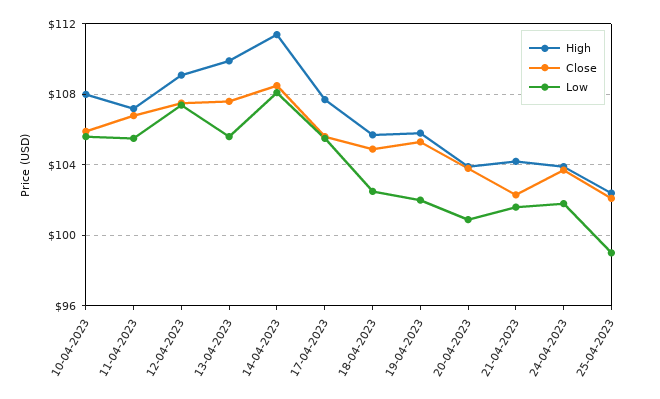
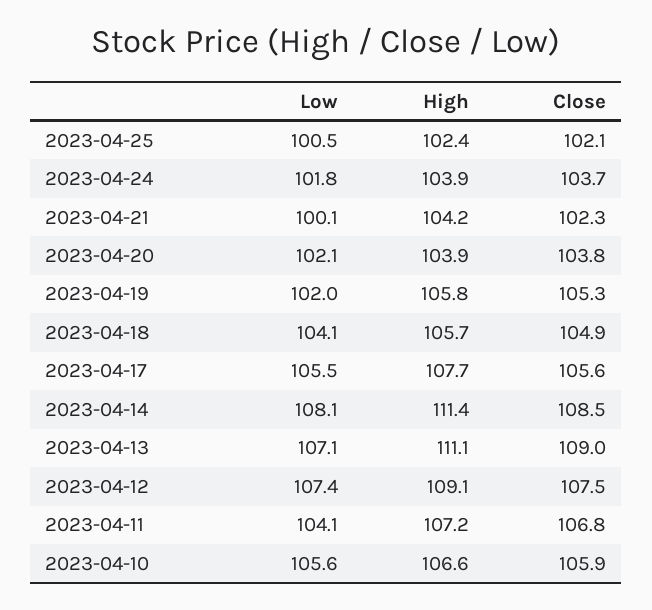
High, 10-04-2023: 108 -> 106.6
Low, 11-04-2023: 105.5 -> 104.1
High, 13-04-2023: 110 -> 111.1
Close, 13-04-2023: 107.5 -> 109
Low, 13-04-2023: 105.5 -> 107.1
Low, 18-04-2023: 102.5 -> 104.1
Low, 20-04-2023: 101 -> 102.1
Low, 21-04-2023: 101.5 -> 100.1
Low, 25-04-2023: 99 -> 100.5

